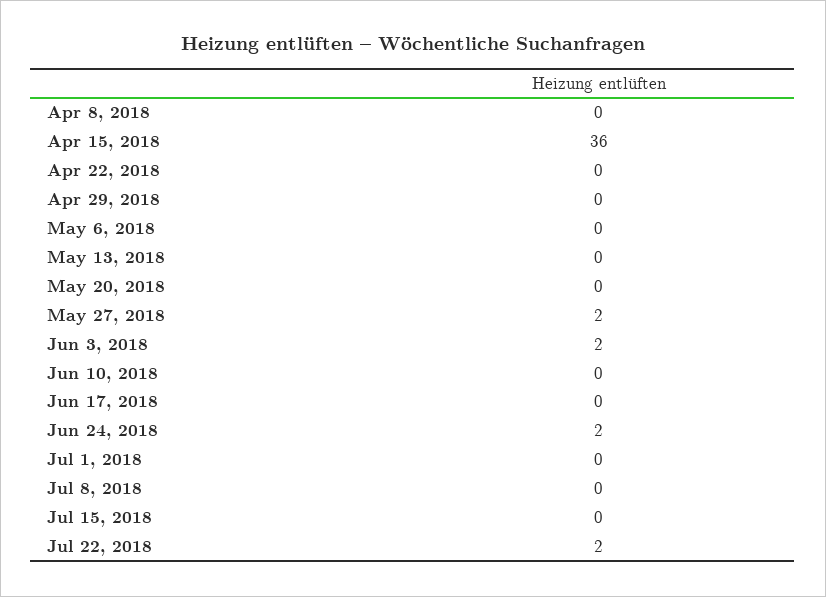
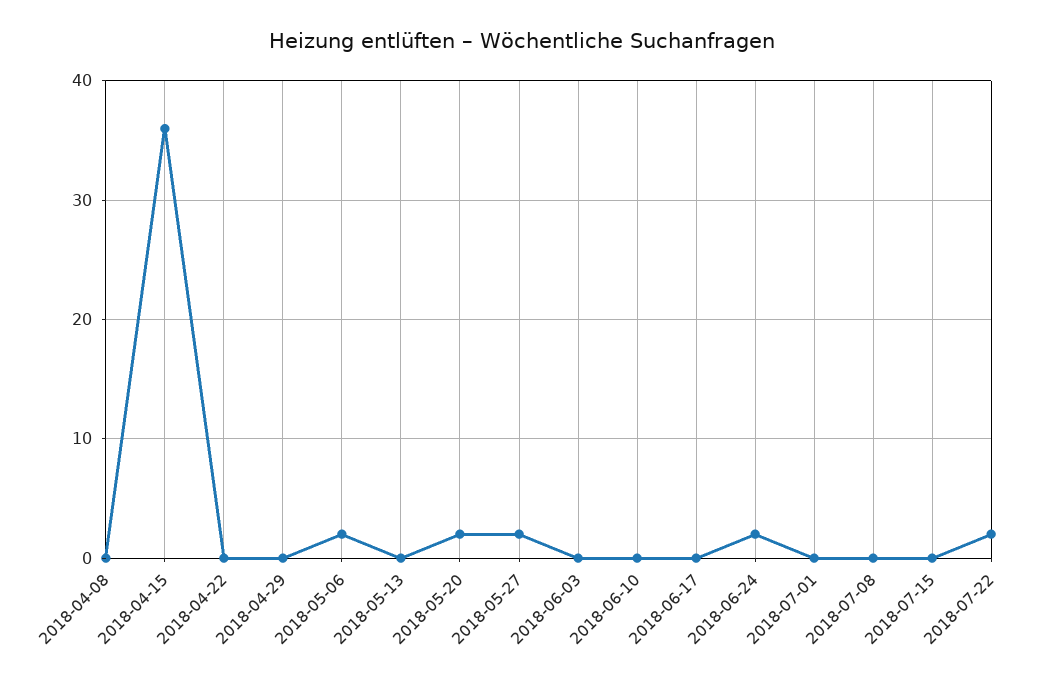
May 6, 2018: 0 -> 2
May 20, 2018: 0 -> 2
Jun 3, 2018: 2 -> 0

